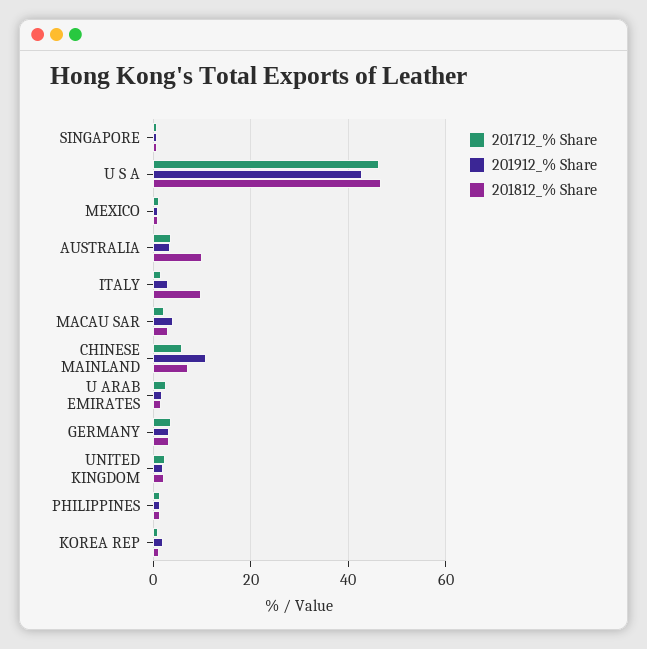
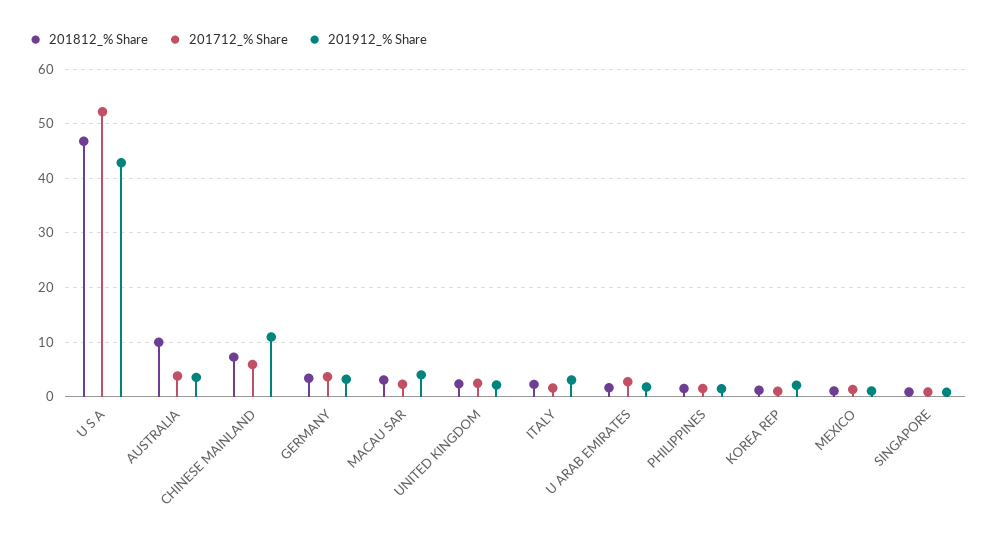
201712_% Share, U S A: 46 -> 52
201812_% Share, ITALY: 10 -> 2

